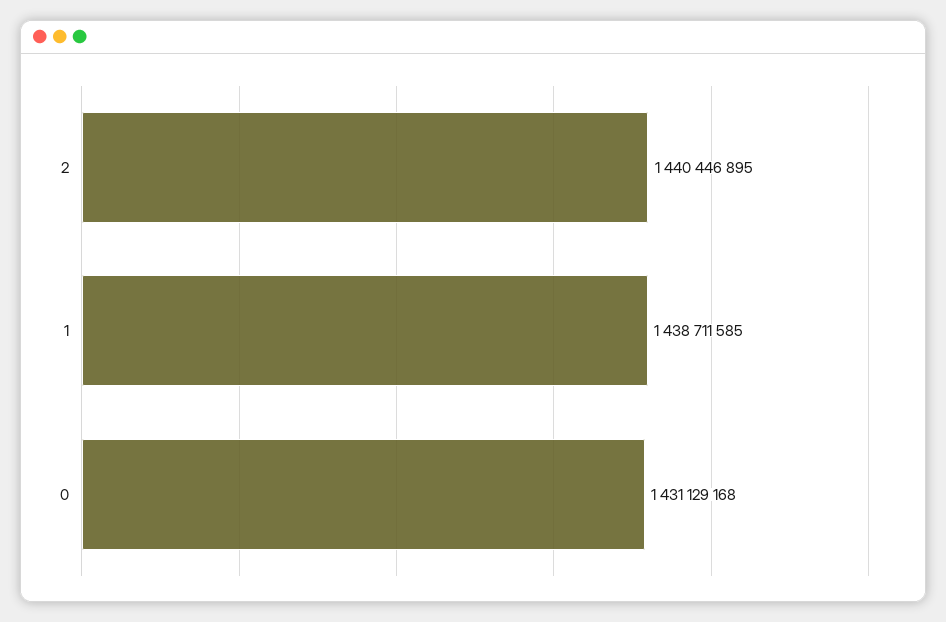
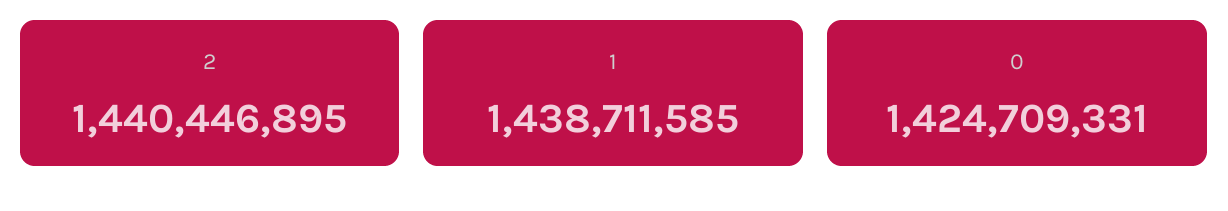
0: 1431129168 -> 1424709331

